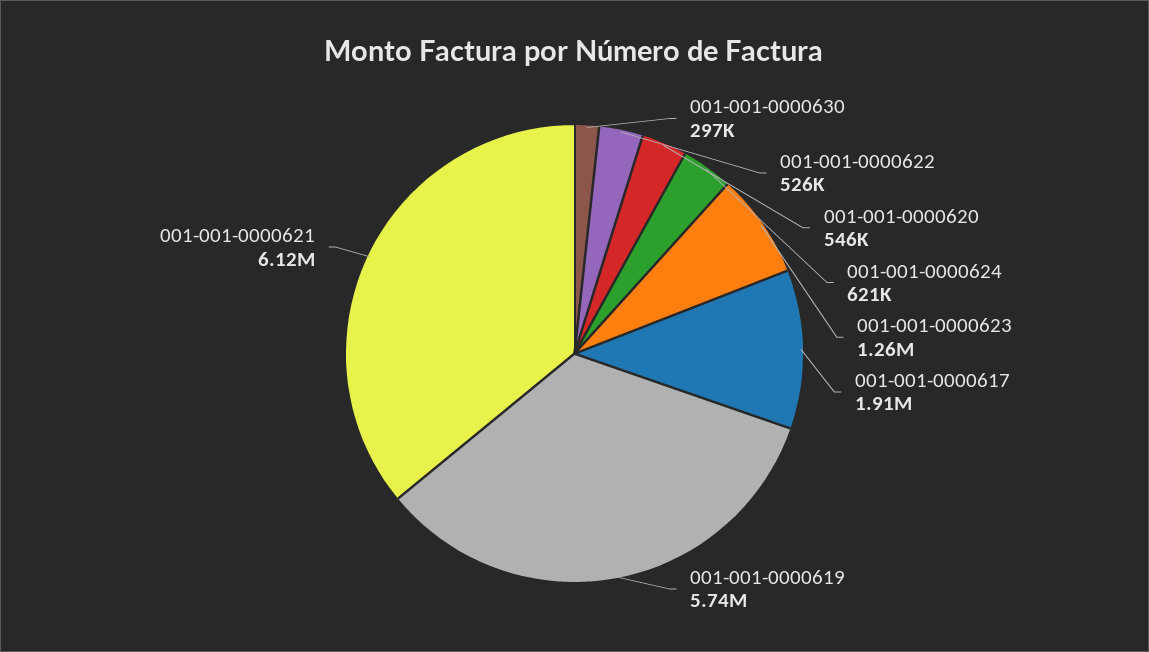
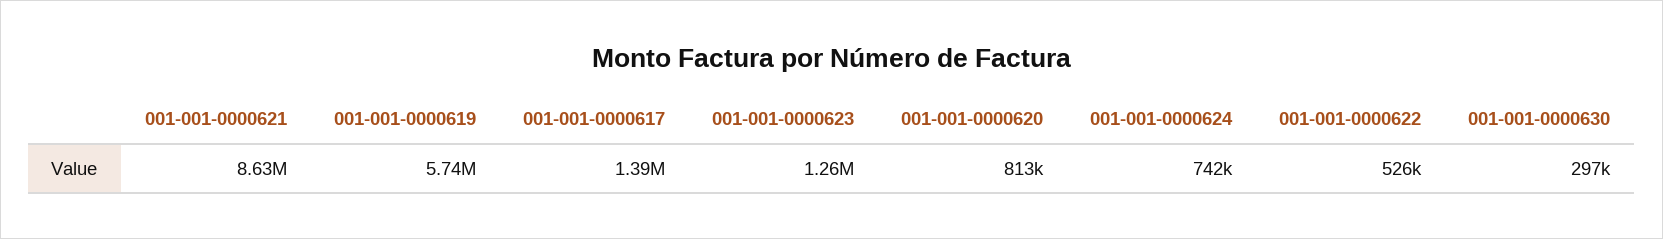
001-001-0000620: 546000 -> 813000
001-001-0000624: 621000 -> 742000
001-001-0000617: 1910000 -> 1390000
001-001-0000621: 6120000 -> 8630000

